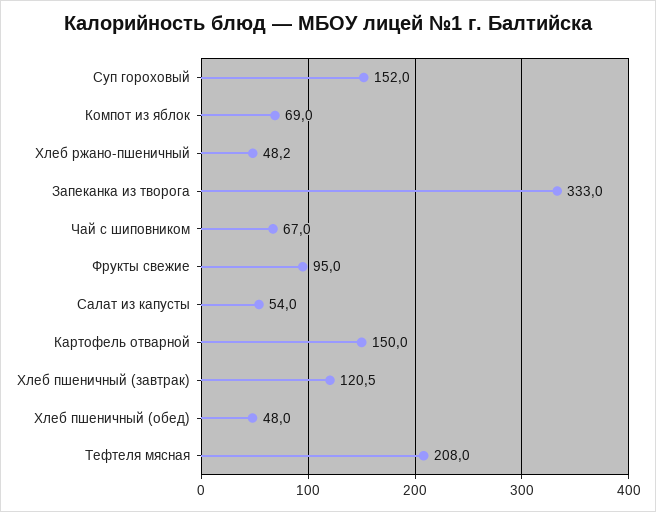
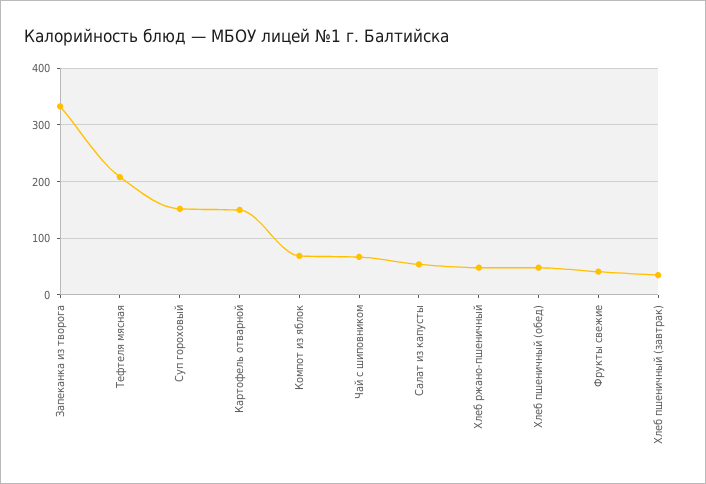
Фрукты свежие: 95 -> 40
Хлеб пшеничный (завтрак): 120.5 -> 40

